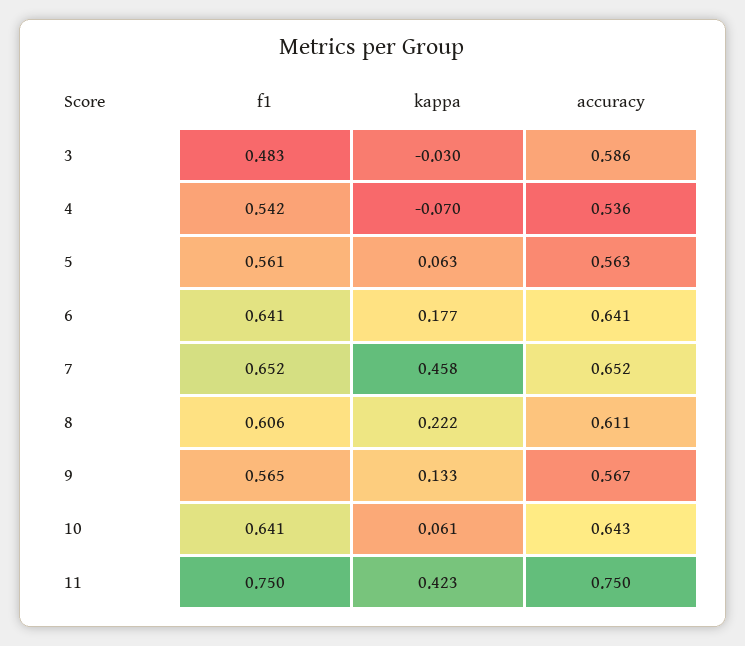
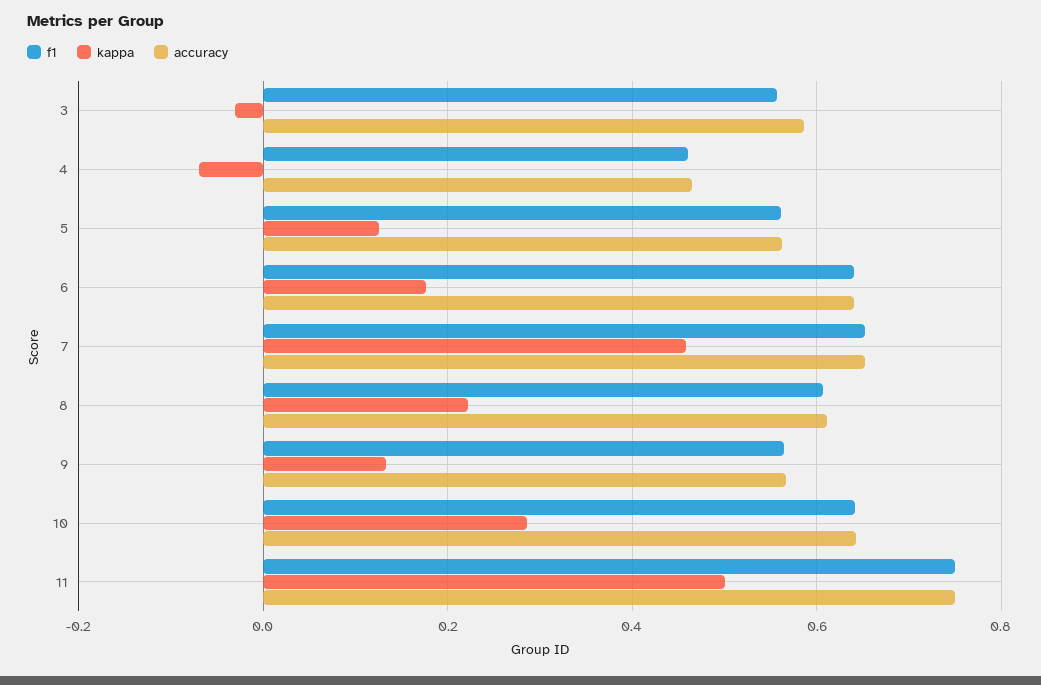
f1, 3: 0.483 -> 0.56
f1, 4: 0.542 -> 0.46
accuracy, 4: 0.536 -> 0.46
kappa, 5: 0.063 -> 0.12
kappa, 10: 0.061 -> 0.28
kappa, 11: 0.423 -> 0.5

